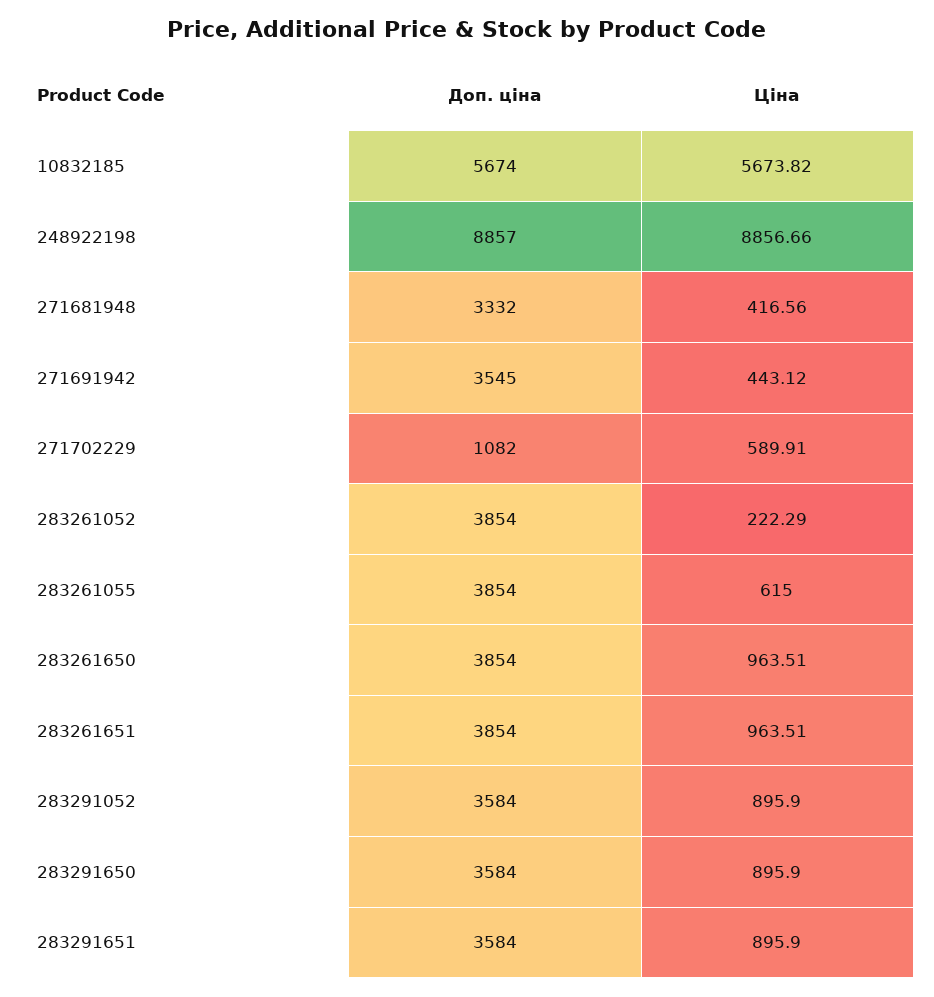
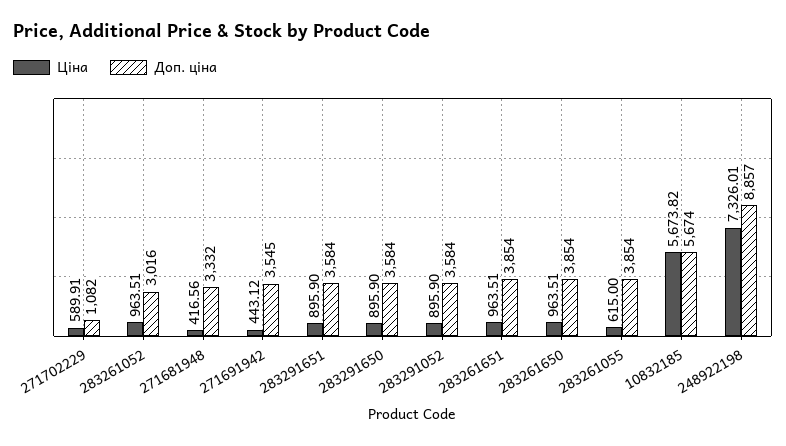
Ціна, 248922198: 8856.66 -> 7326.01
Доп. ціна, 283261052: 3854 -> 3016
Ціна, 283261052: 222.29 -> 963.51

